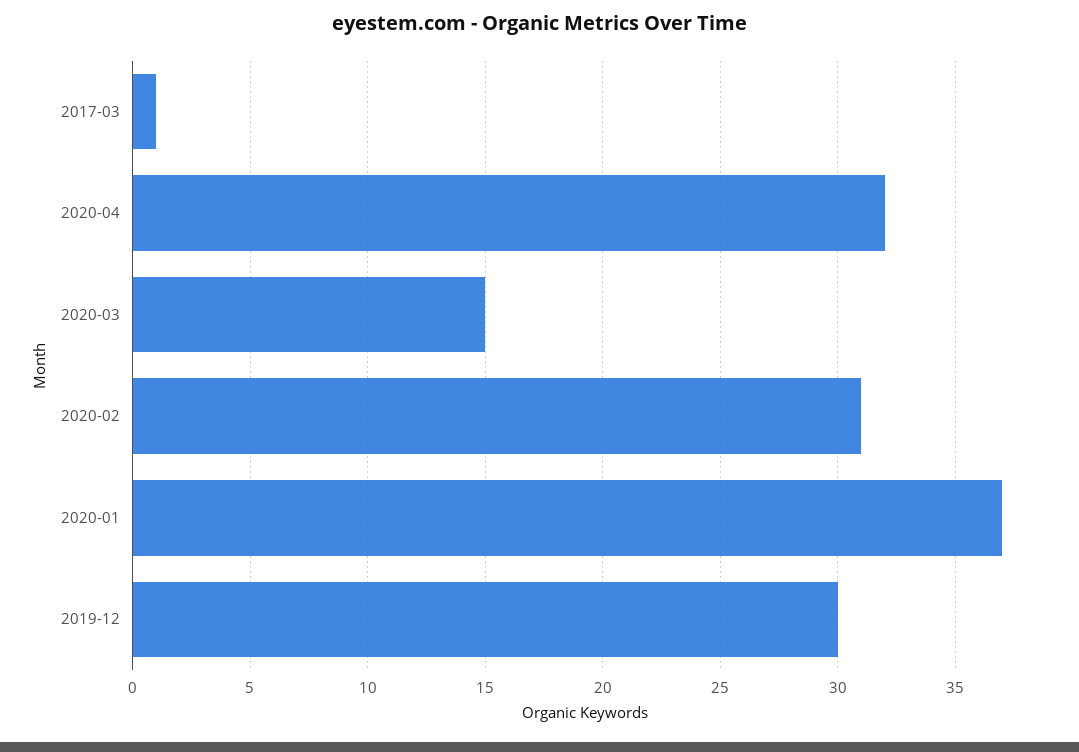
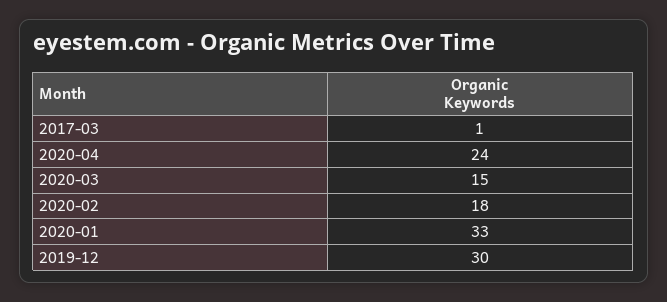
2020-04: 32 -> 24
2020-02: 31 -> 18
2020-01: 37 -> 33

